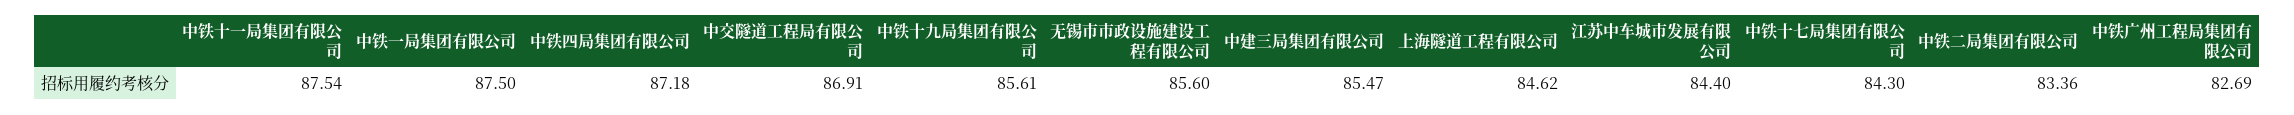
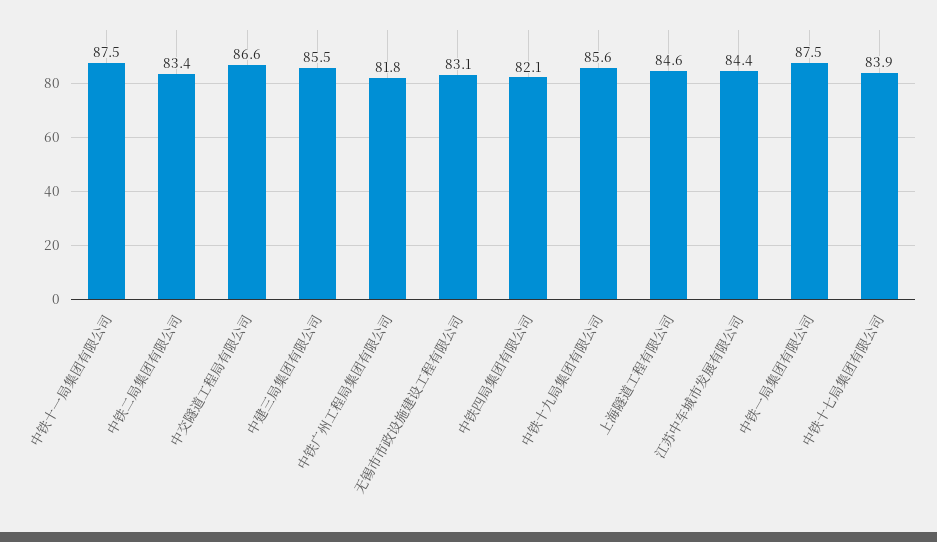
中铁四局集团有限公司: 87.18 -> 82.1
中交隧道工程局有限公司: 86.91 -> 86.6
无锡市市政设施建设工程有限公司: 85.6 -> 83.1
中铁十七局集团有限公司: 84.3 -> 83.9
中铁广州工程局集团有限公司: 82.69 -> 81.8

